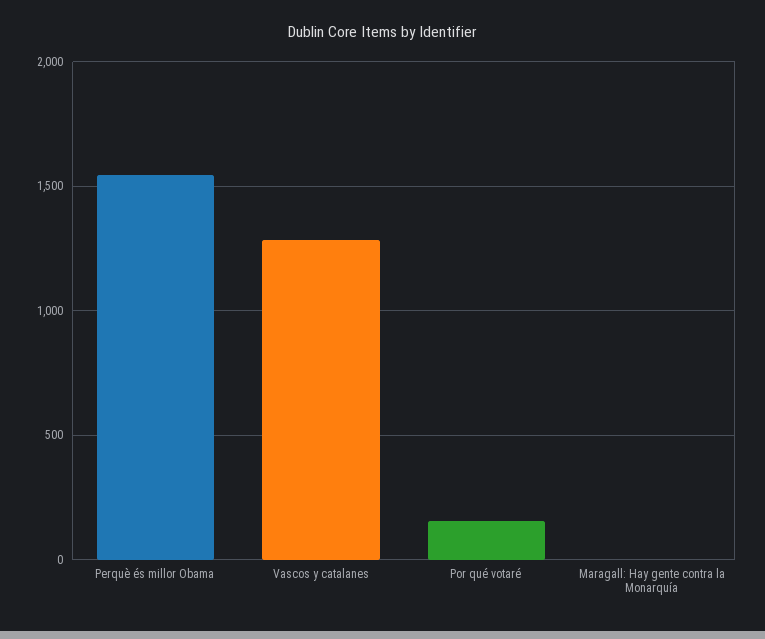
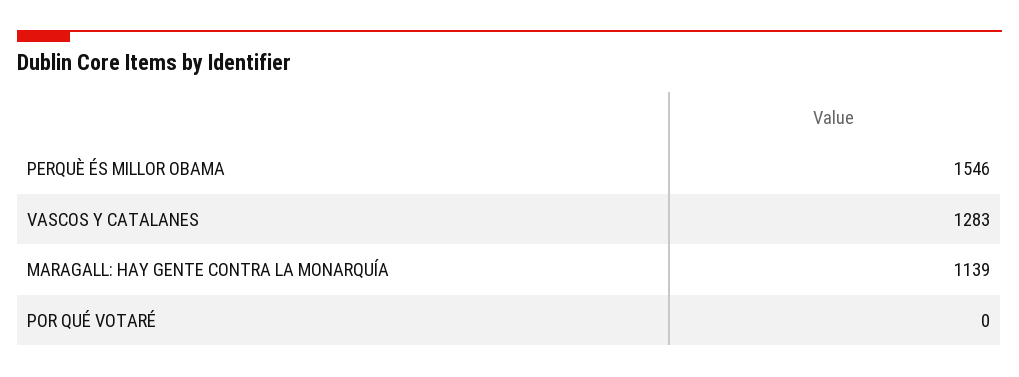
Por qué votaré: 150 -> 0
Maragall: Hay gente contra la Monarquía: 0 -> 1139

